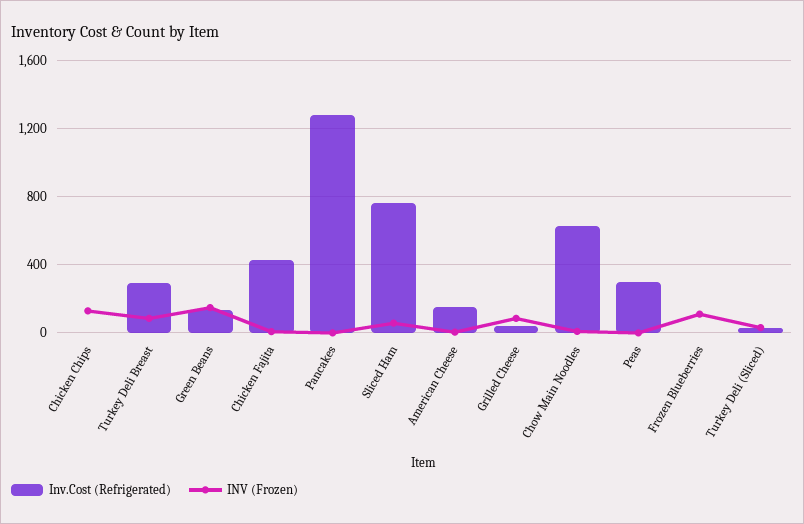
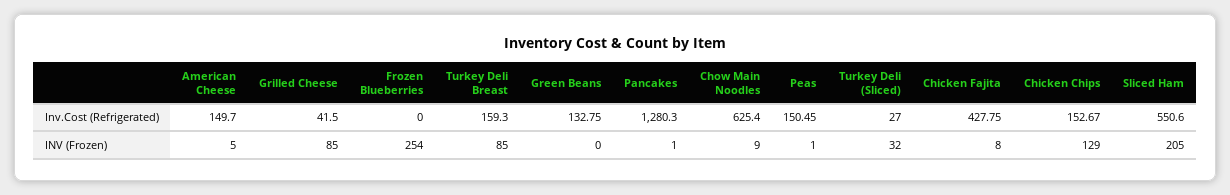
Inv.Cost (Refrigerated), Chicken Chips: 0 -> 152.67
Inv.Cost (Refrigerated), Turkey Deli Breast: 300 -> 159.3
INV (Frozen), Green Beans: 150 -> 0
Inv.Cost (Refrigerated), Sliced Ham: 750 -> 550.6
INV (Frozen), Sliced Ham: 50 -> 205
Inv.Cost (Refrigerated), Peas: 300 -> 150.45
INV (Frozen), Frozen Blueberries: 100 -> 254

